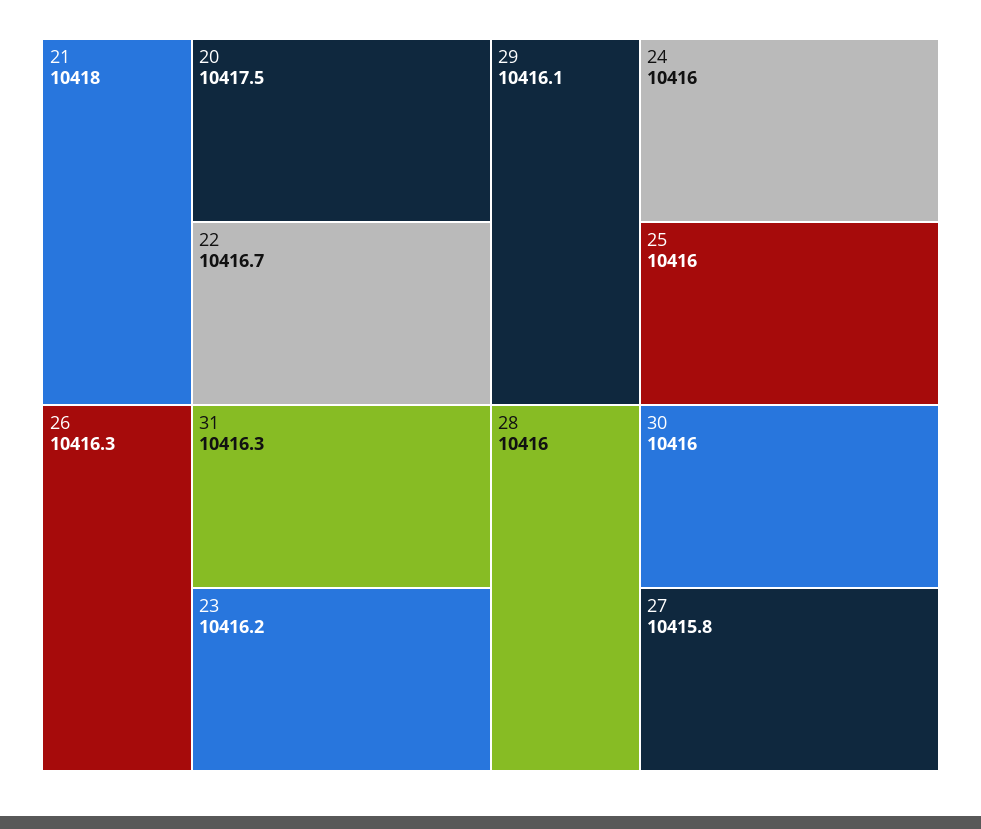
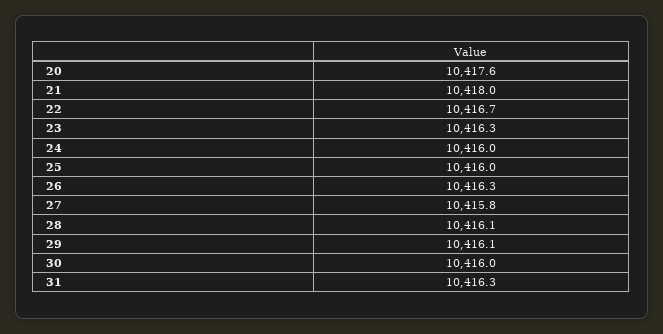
20: 10417.5 -> 10417.6
23: 10416.2 -> 10416.3
28: 10416 -> 10416.1

